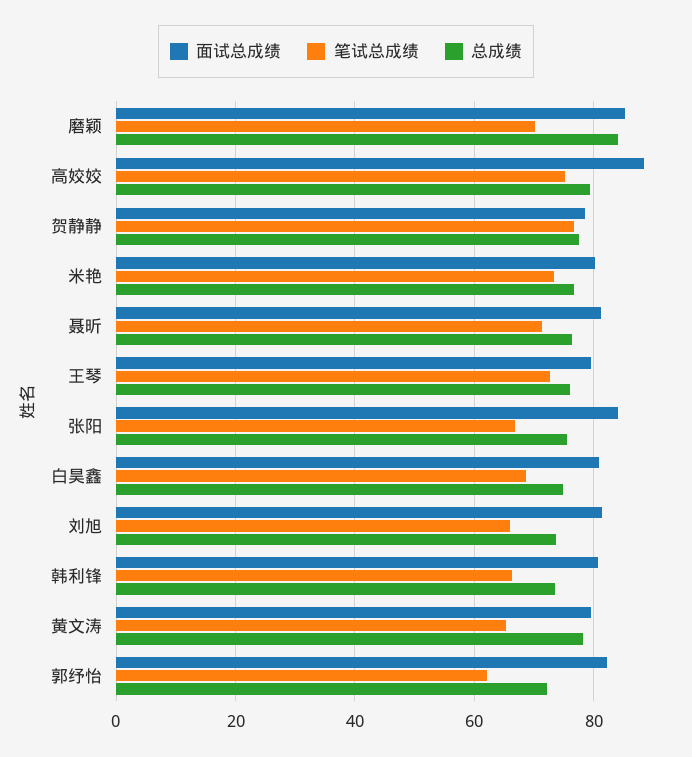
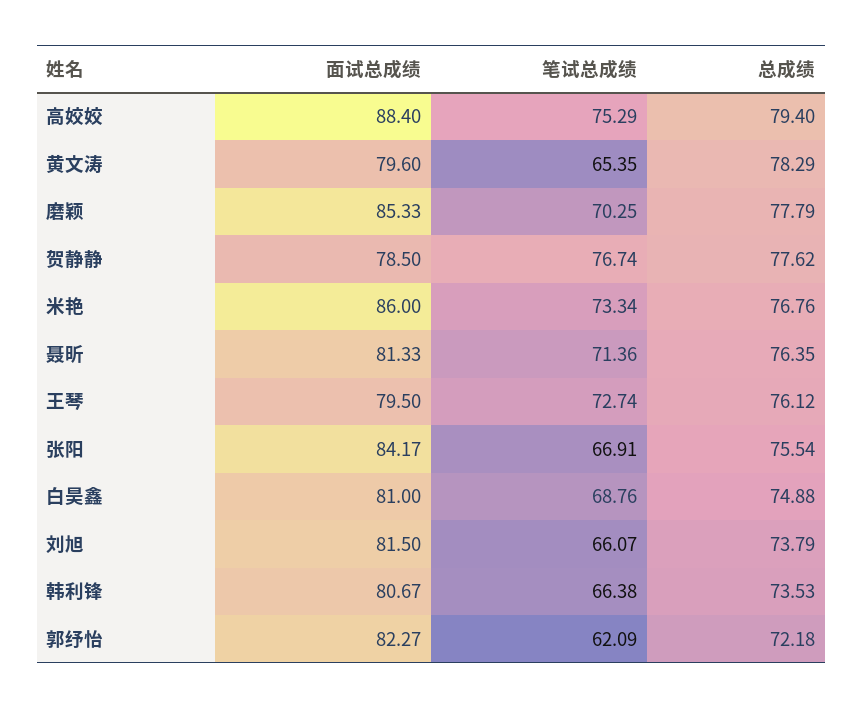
总成绩, 磨颖: 84 -> 77.79
面试总成绩, 米艳: 80 -> 86

